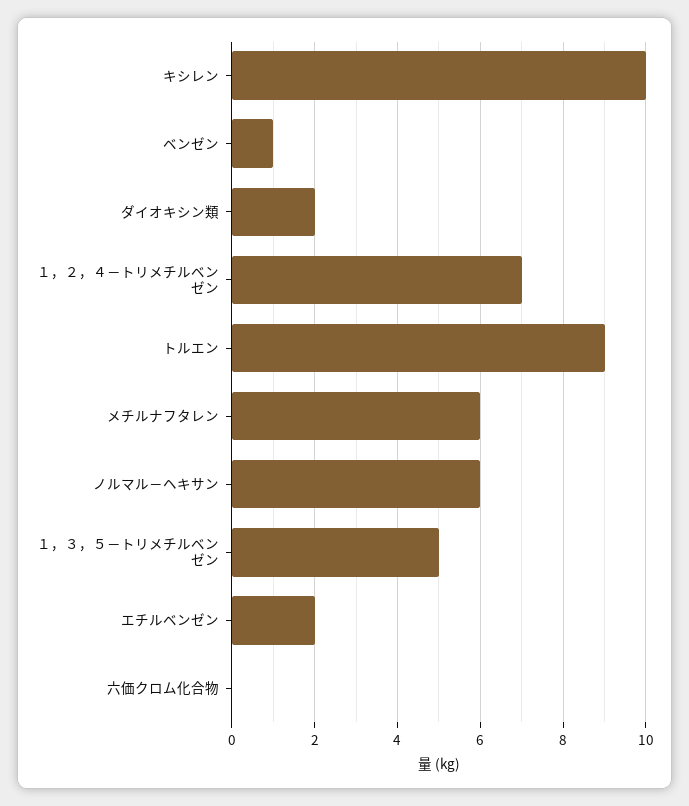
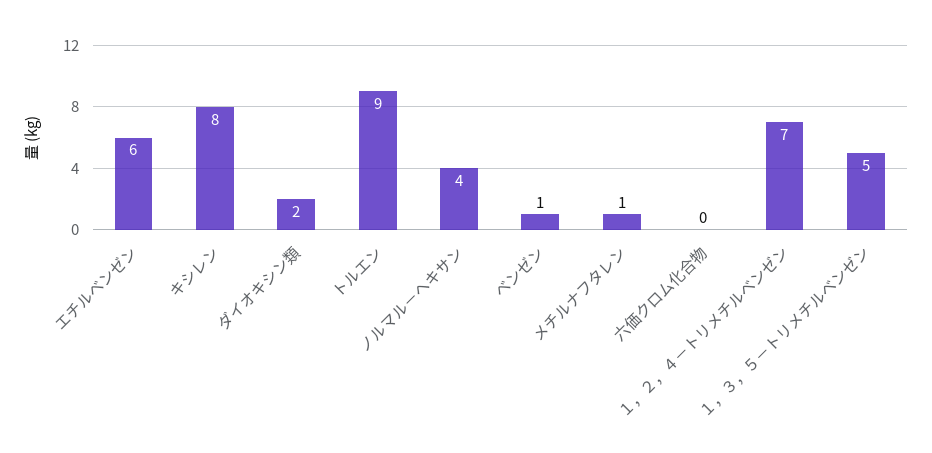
キシレン: 10 -> 8
メチルナフタレン: 6 -> 1
ノルマル－ヘキサン: 6 -> 4
エチルベンゼン: 2 -> 6

